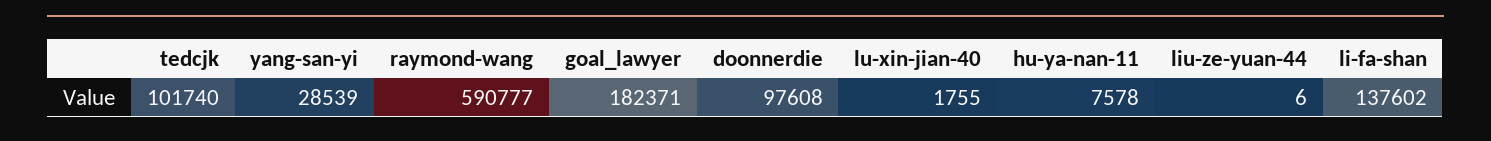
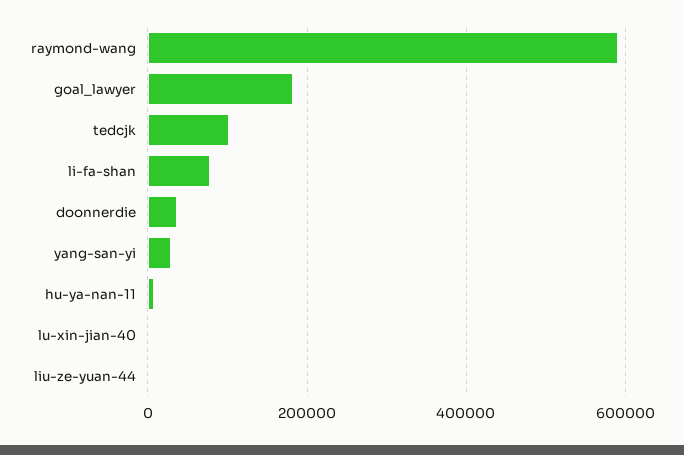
doonnerdie: 97608 -> 40000
li-fa-shan: 137602 -> 80000

